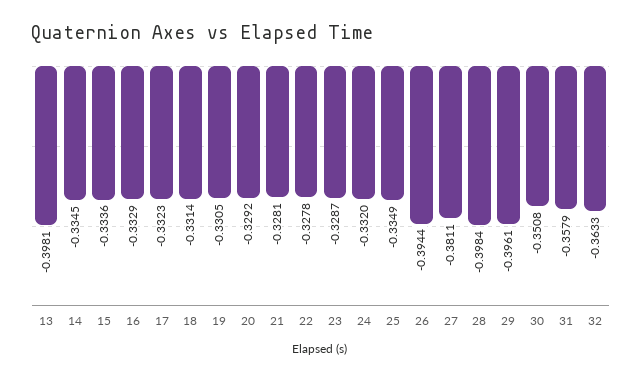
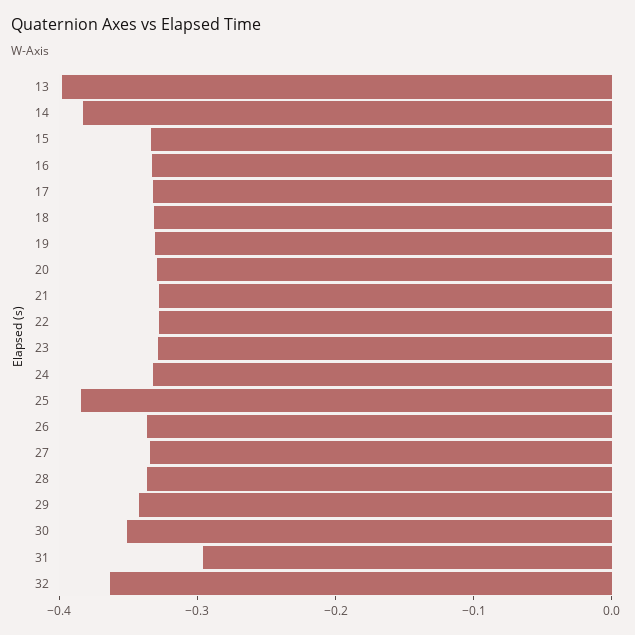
14: -0.3345 -> -0.38
25: -0.3349 -> -0.38
26: -0.3944 -> -0.34
27: -0.3811 -> -0.34
28: -0.3984 -> -0.34
29: -0.3961 -> -0.34
31: -0.3579 -> -0.3

